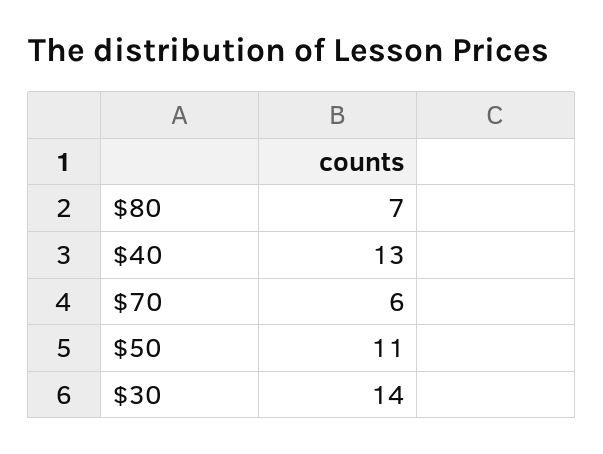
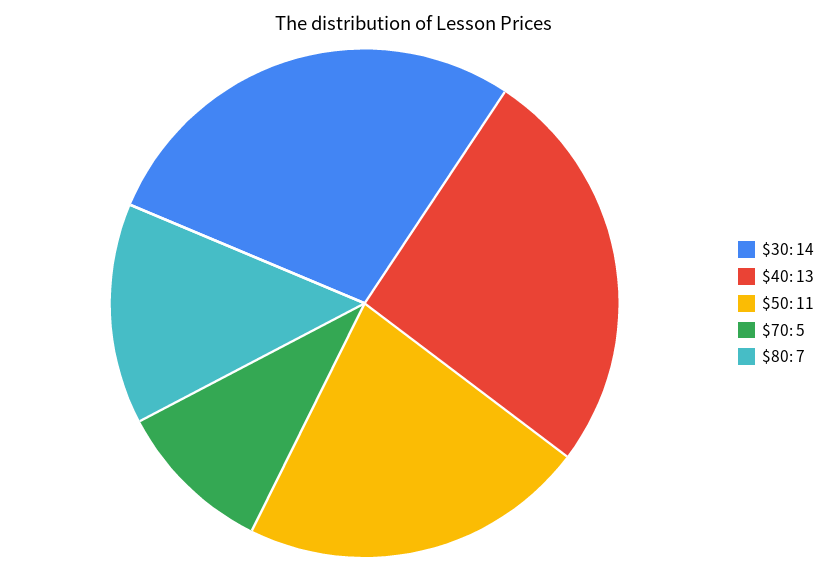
$70: 6 -> 5

